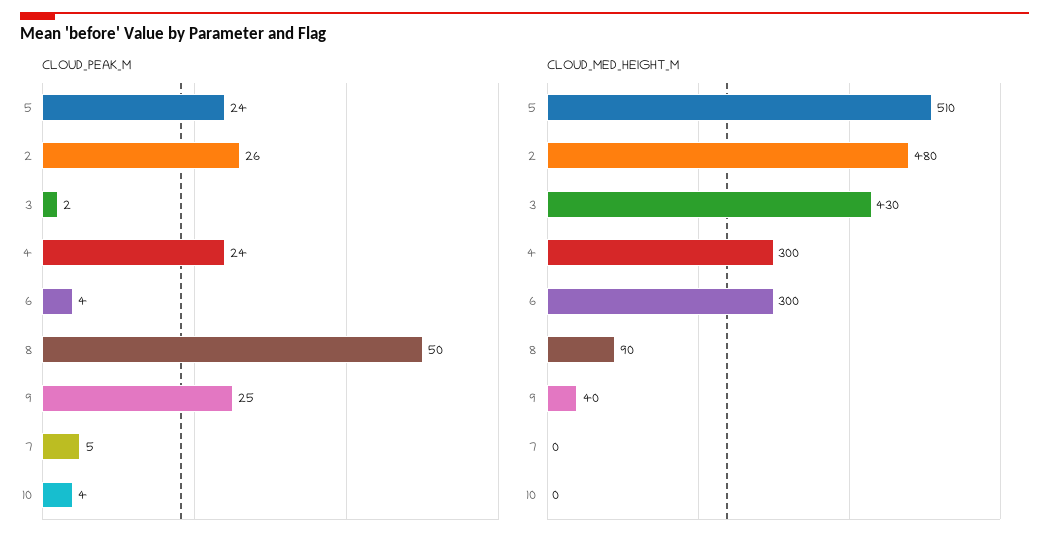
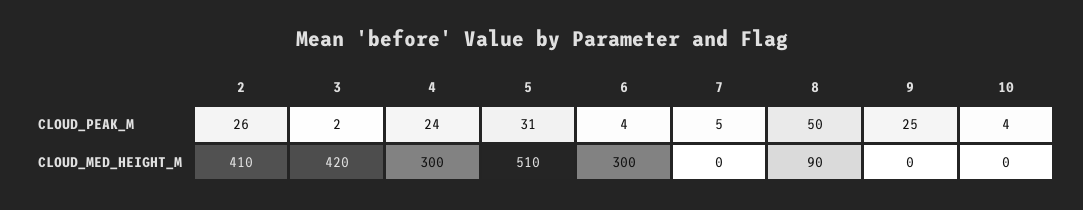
CLOUD_PEAK_M, 5: 24 -> 31
CLOUD_MED_HEIGHT_M, 2: 480 -> 410
CLOUD_MED_HEIGHT_M, 3: 430 -> 420
CLOUD_MED_HEIGHT_M, 9: 40 -> 0

